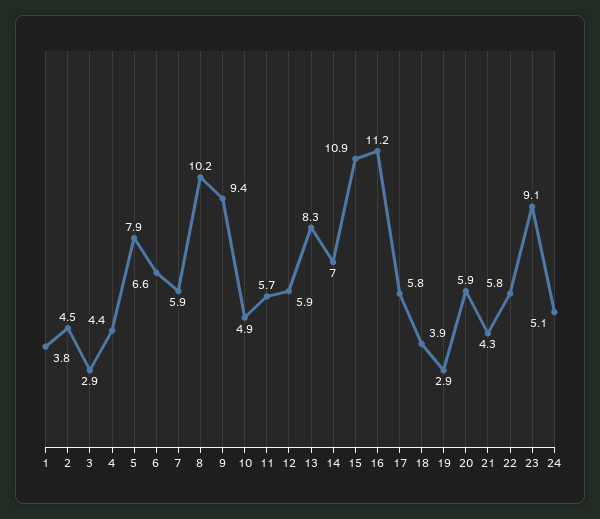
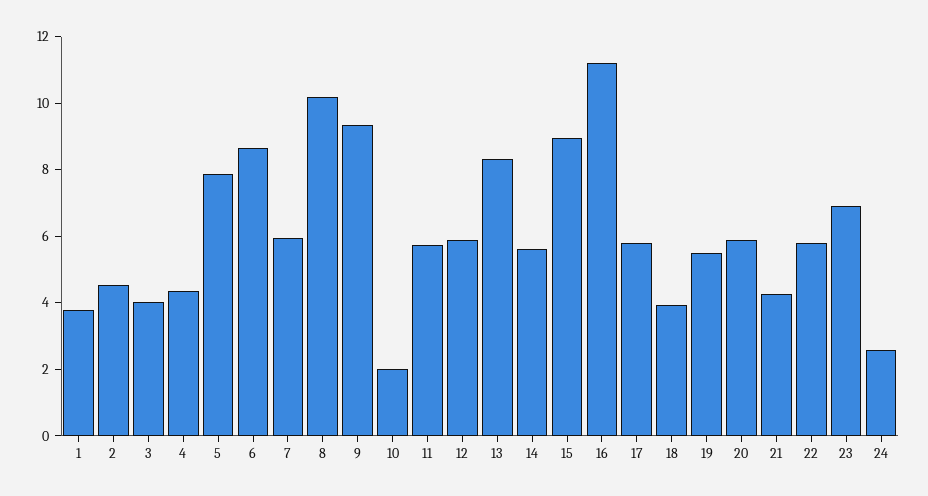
3: 2.9 -> 4
6: 6.6 -> 8.5
10: 4.9 -> 2
14: 7 -> 5.5
15: 10.9 -> 9
19: 2.9 -> 5.5
23: 9.1 -> 7
24: 5.1 -> 2.5

